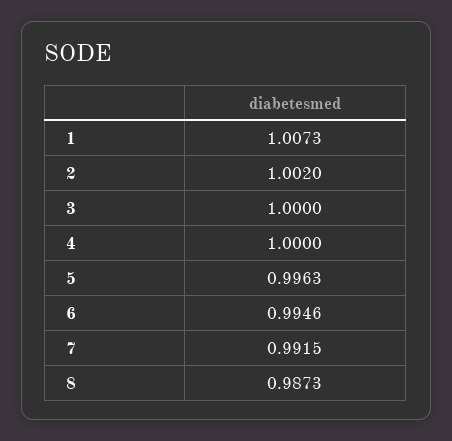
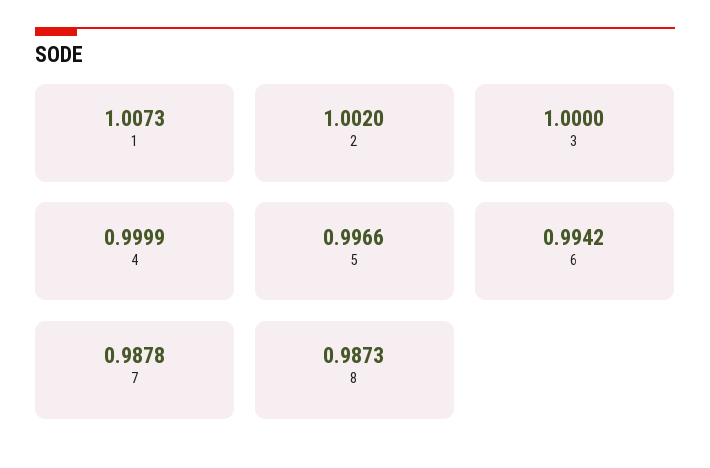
4: 1 -> 0.9999
5: 0.9963 -> 0.9966
6: 0.9946 -> 0.9942
7: 0.9915 -> 0.9878

